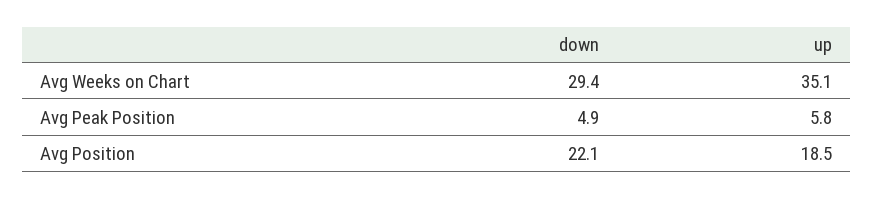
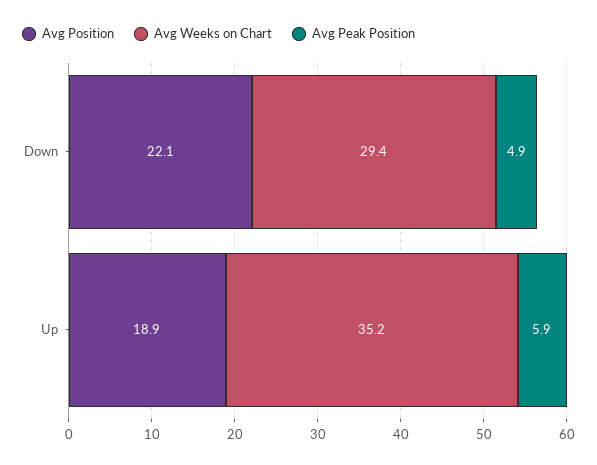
Avg Weeks on Chart, up: 35.1 -> 35.2
Avg Peak Position, up: 5.8 -> 5.9
Avg Position, up: 18.5 -> 18.9

